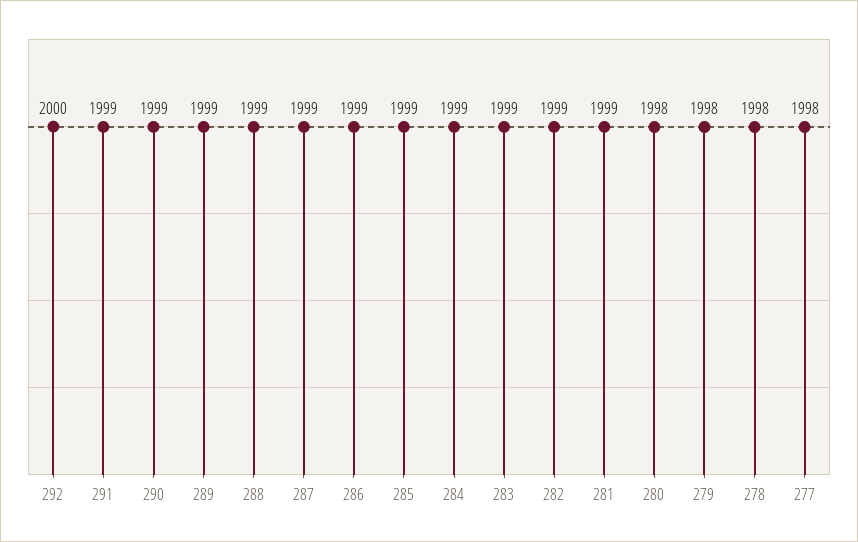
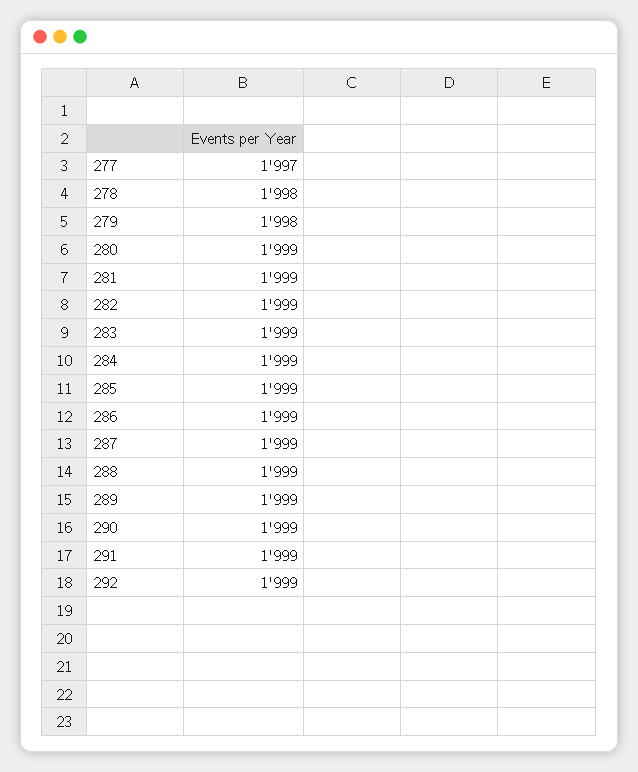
292: 2000 -> 1999
280: 1998 -> 1999
277: 1998 -> 1997

